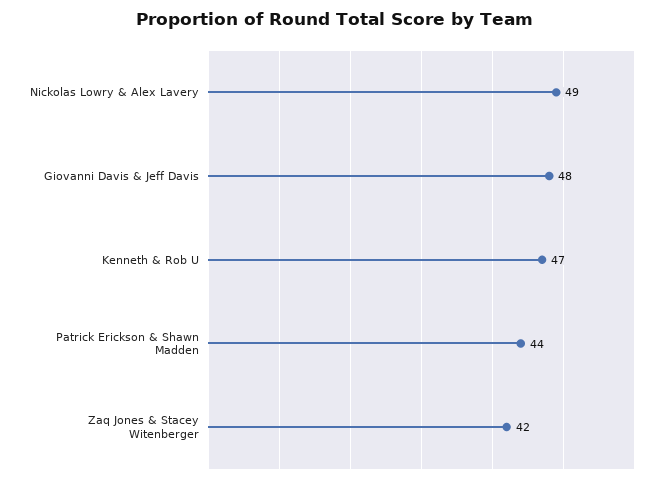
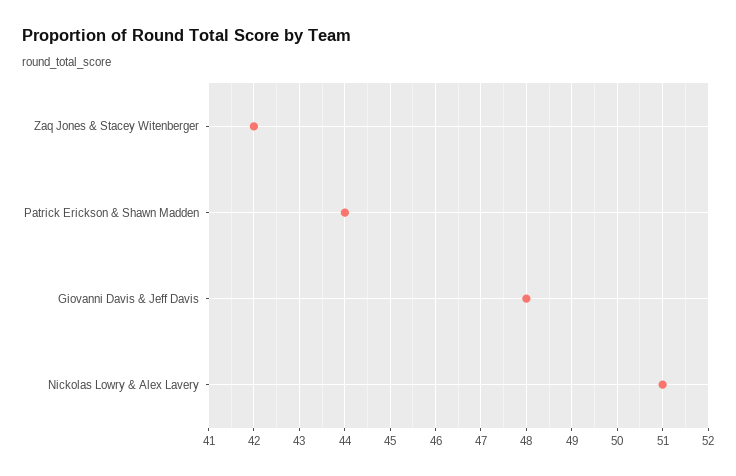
Nickolas Lowry & Alex Lavery: 49 -> 51
Kenneth & Rob U: 47 -> none

